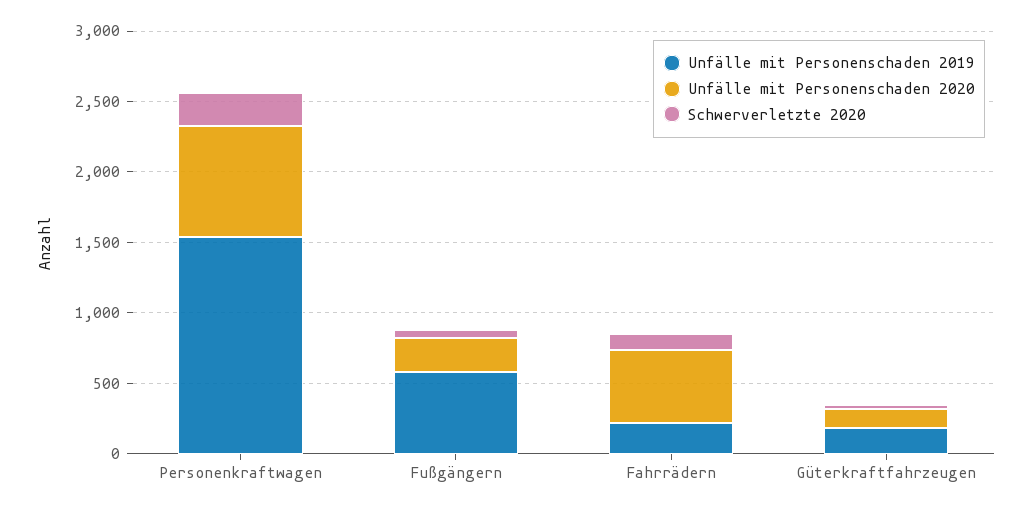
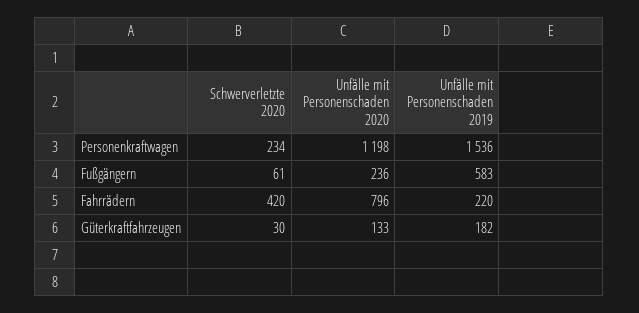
Unfälle mit Personenschaden 2020, Personenkraftwagen: 800 -> 1198
Unfälle mit Personenschaden 2020, Fahrrädern: 500 -> 796
Schwerverletzte 2020, Fahrrädern: 100 -> 420

